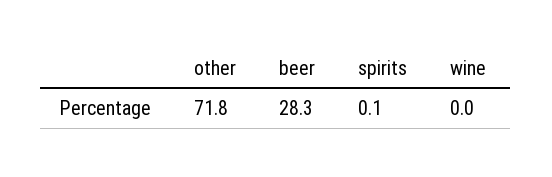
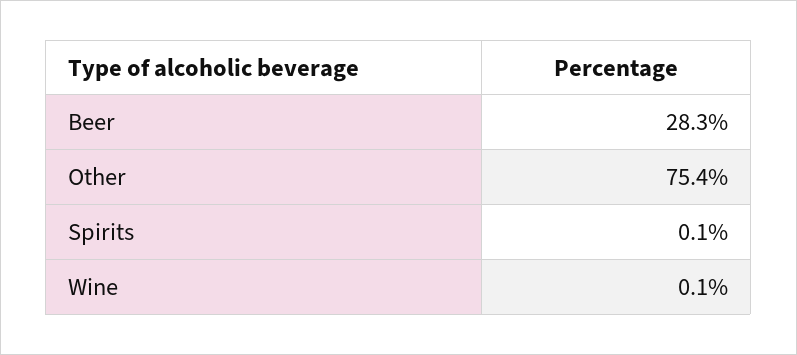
other: 71.8 -> 75.4
wine: 0 -> 0.1

